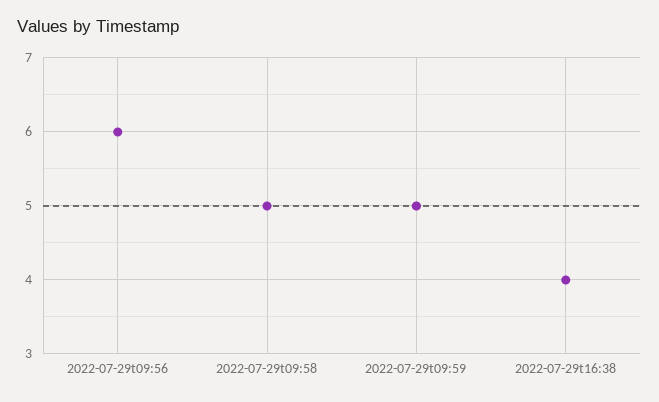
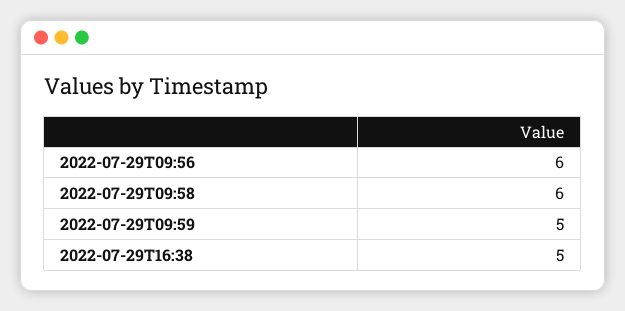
2022-07-29t09:58: 5 -> 6
2022-07-29t16:38: 4 -> 5

